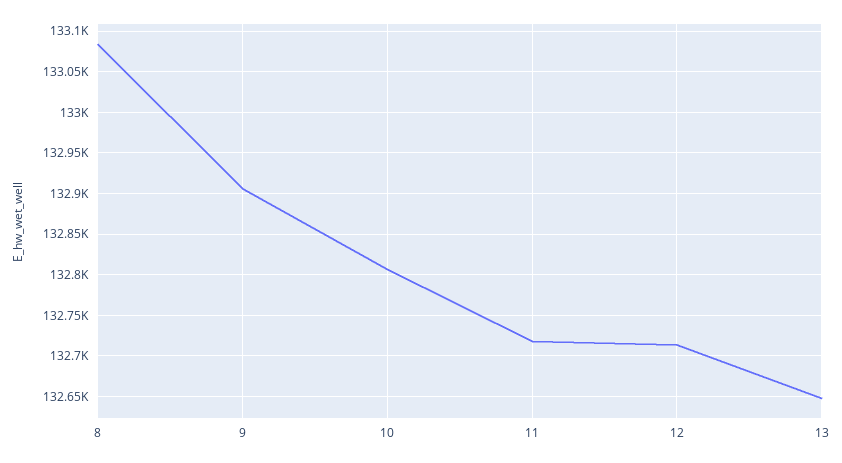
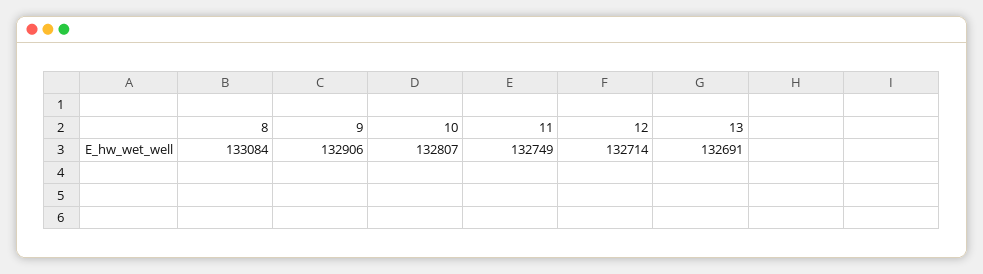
11: 132720 -> 132749
13: 132650 -> 132691

